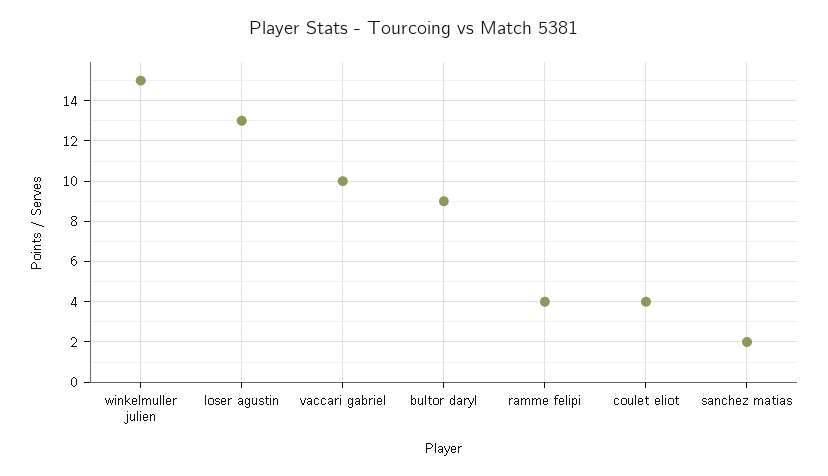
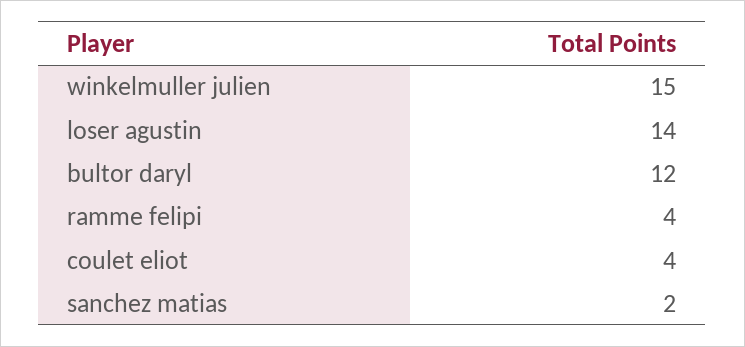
loser agustin: 13 -> 14
vaccari gabriel: 10 -> none
bultor daryl: 9 -> 12

